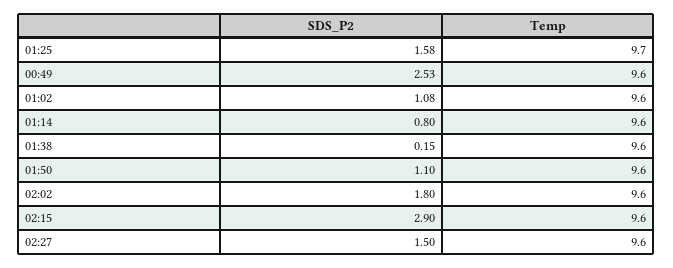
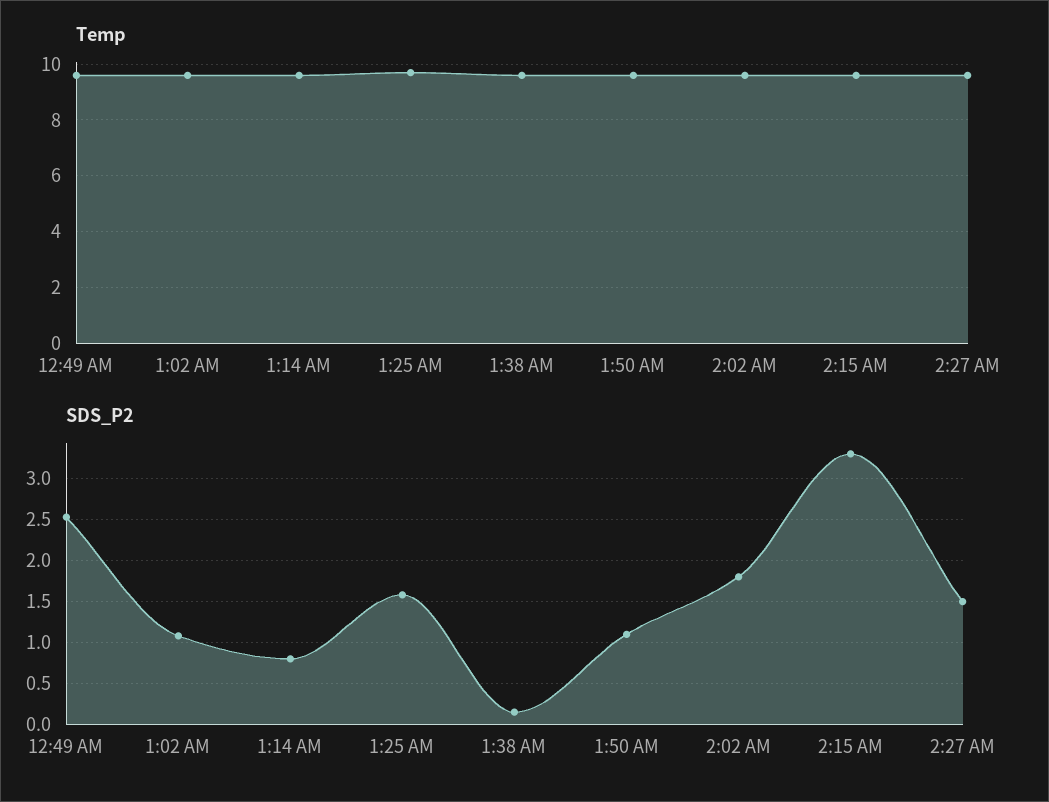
SDS_P2, 02:15: 2.9 -> 3.3

